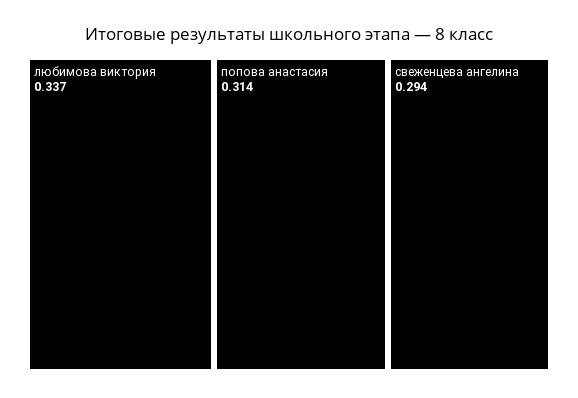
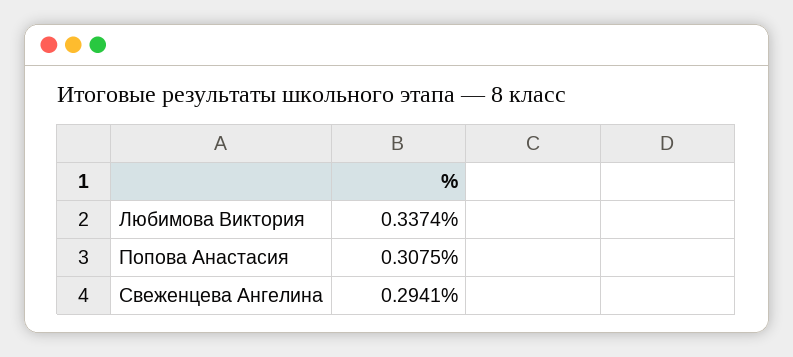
попова анастасия: 0.314 -> 0.3075

